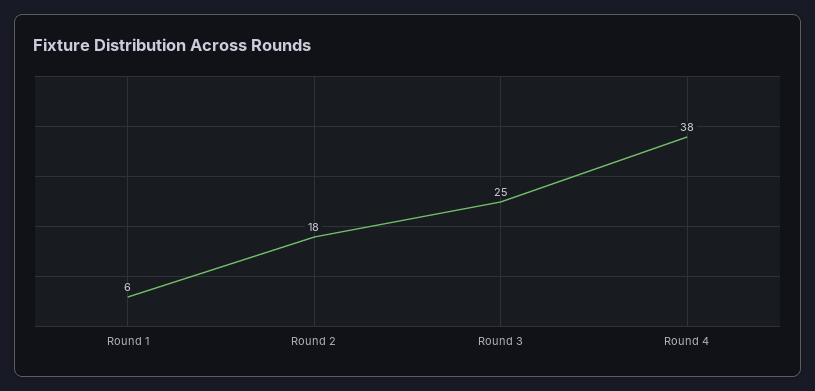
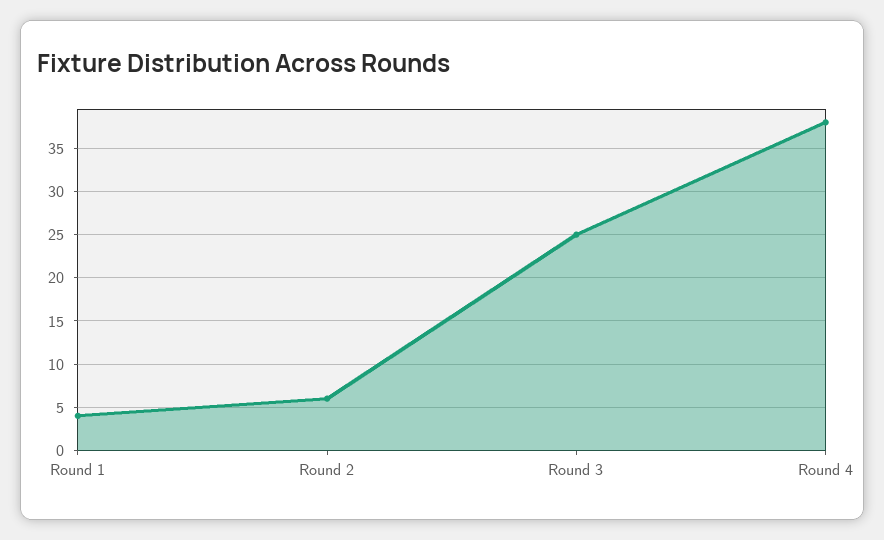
Round 1: 6 -> 4
Round 2: 18 -> 6

